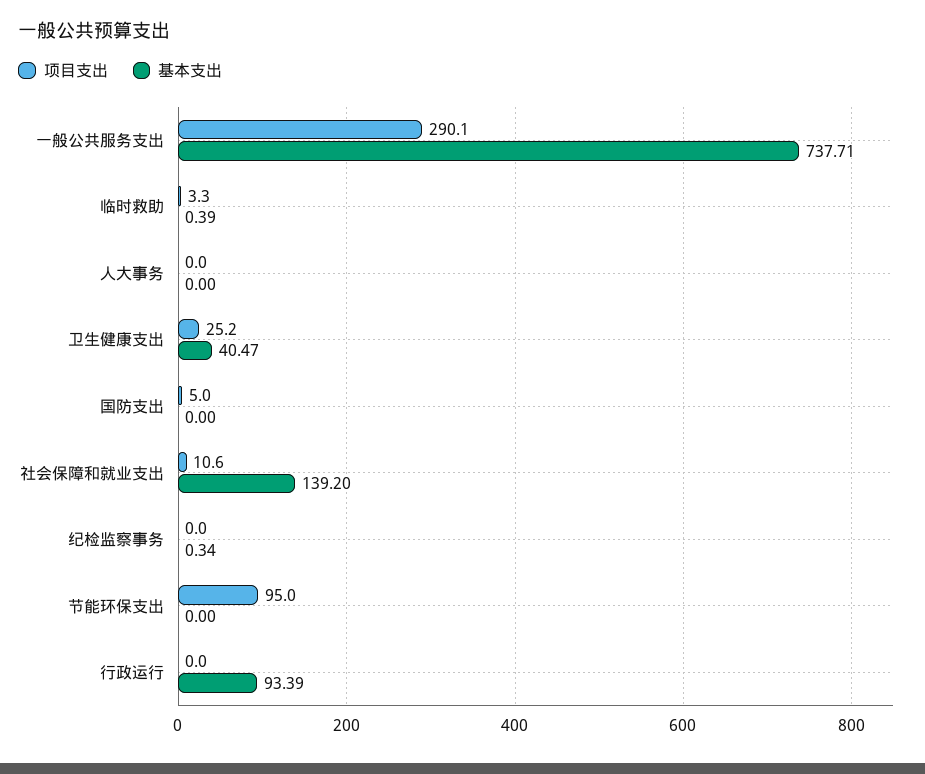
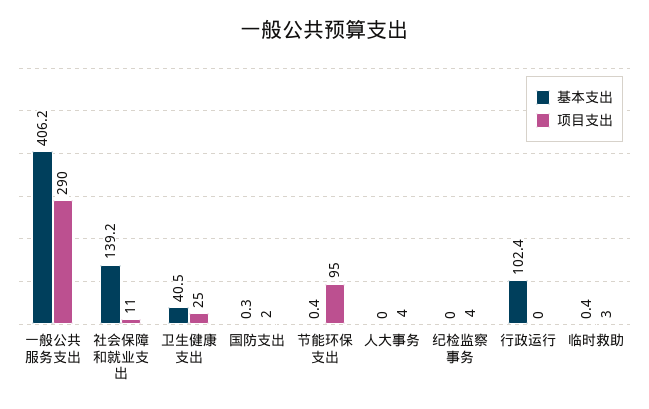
基本支出, 一般公共服务支出: 737.71 -> 406.2
项目支出, 人大事务: 0 -> 4
项目支出, 国防支出: 5 -> 2
基本支出, 国防支出: 0 -> 0.3
项目支出, 纪检监察事务: 0 -> 4
基本支出, 纪检监察事务: 0.34 -> 0
基本支出, 节能环保支出: 0 -> 0.4
基本支出, 行政运行: 93.39 -> 102.4

